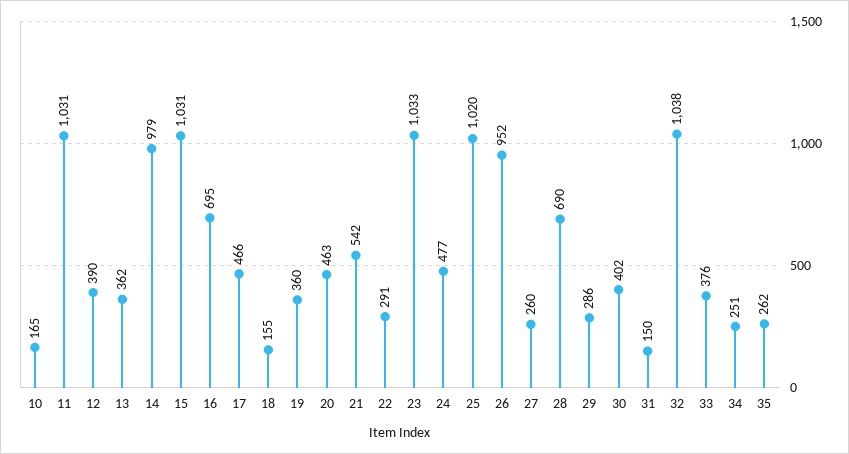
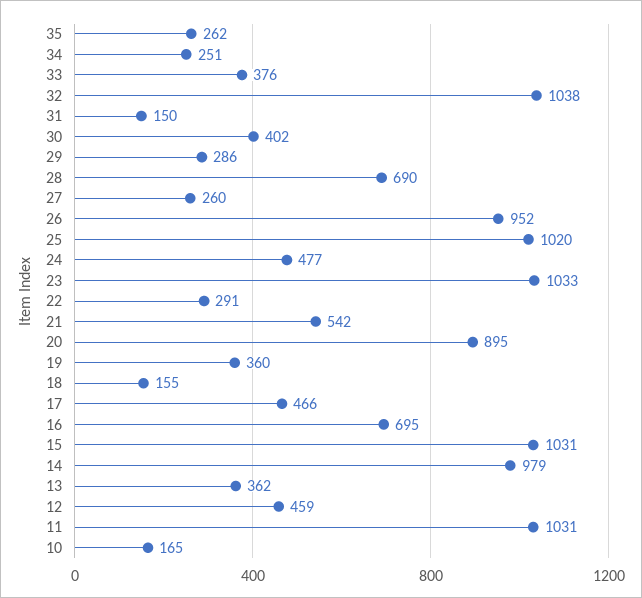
12: 390 -> 459
20: 463 -> 895

